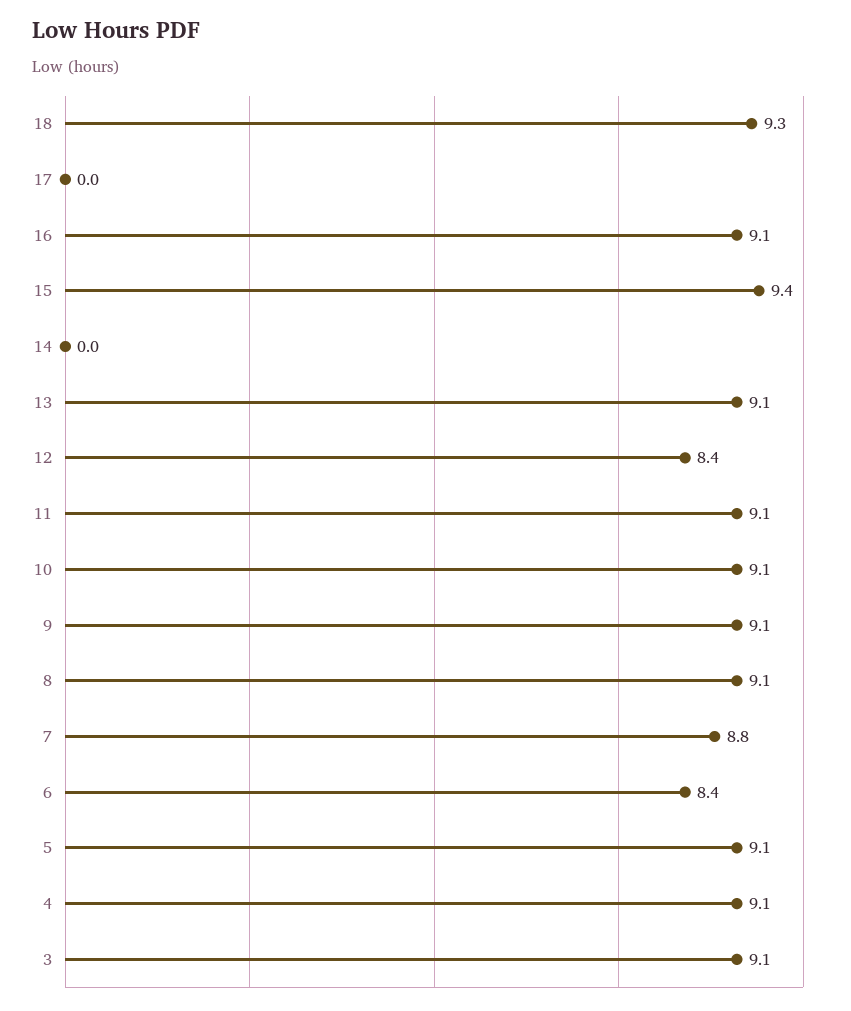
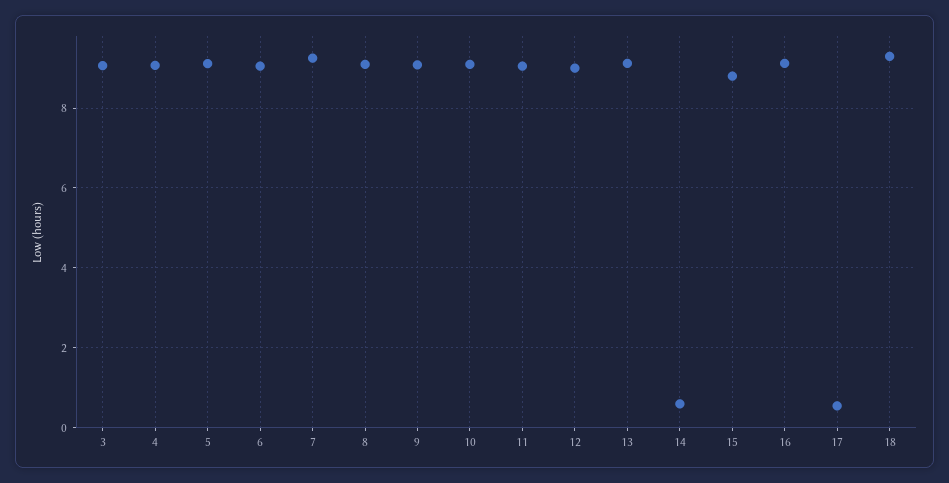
17: 0 -> 0.6
15: 9.4 -> 8.8
14: 0 -> 0.6
12: 8.4 -> 9
7: 8.8 -> 9.2
6: 8.4 -> 9

